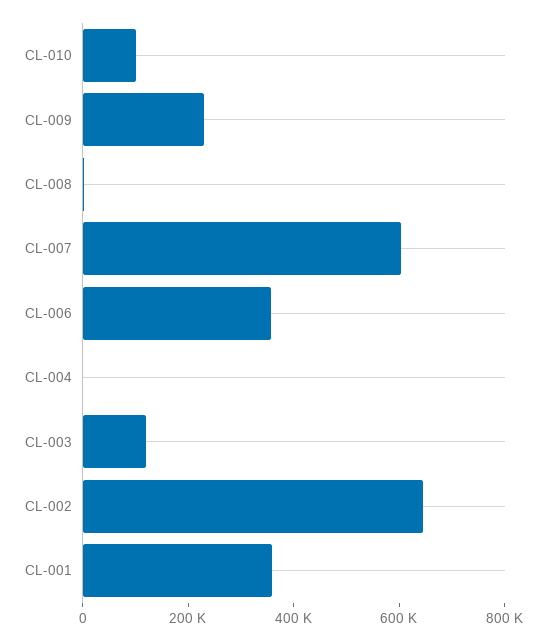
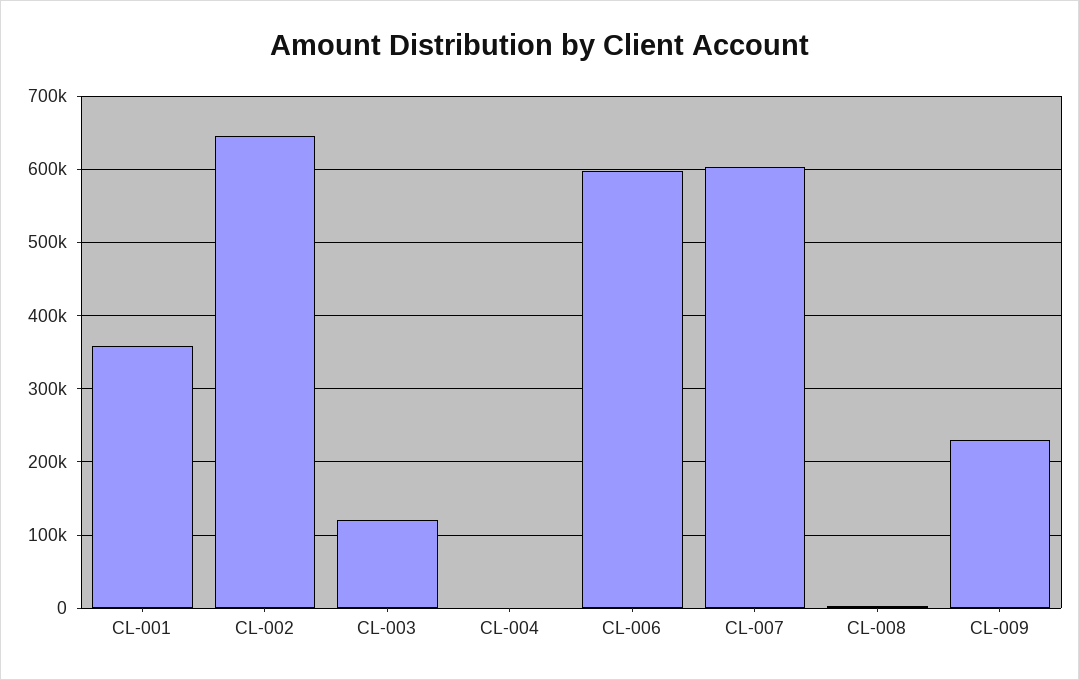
CL-010: 100000 -> none
CL-006: 350000 -> 600000

